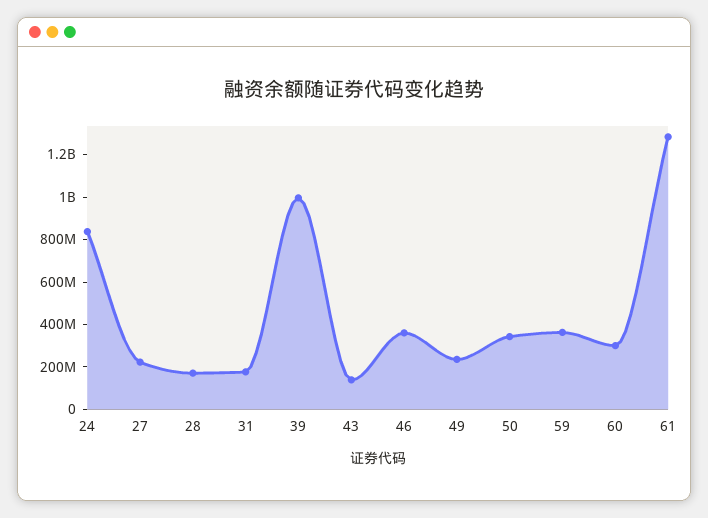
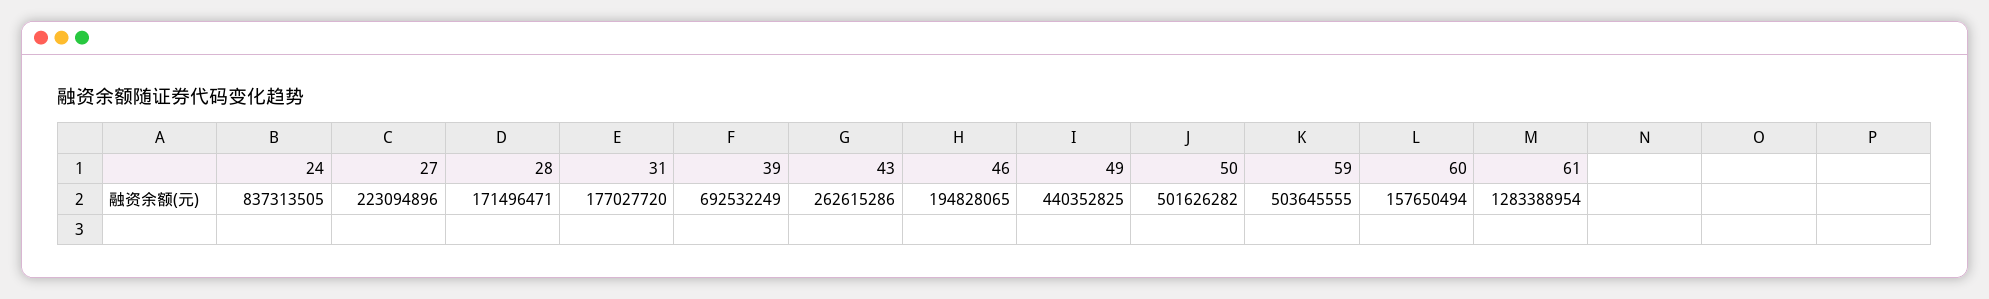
39: 1000000000 -> 692532249
43: 150000000 -> 262615286
46: 350000000 -> 194828065
49: 250000000 -> 440352825
50: 350000000 -> 501626282
59: 350000000 -> 503645555
60: 300000000 -> 157650494

